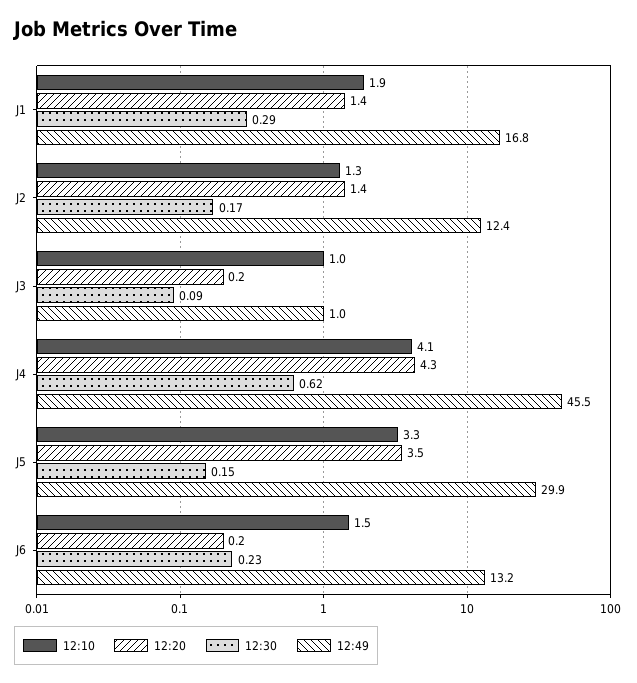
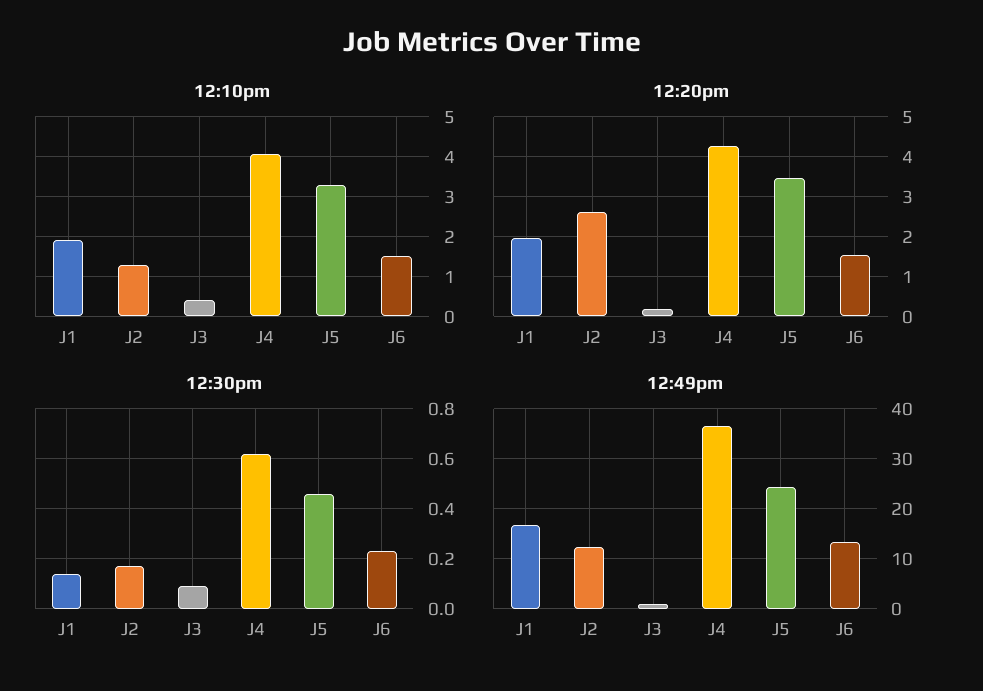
12:20, J1: 1.4 -> 2
12:30, J1: 0.29 -> 0.15
12:20, J2: 1.4 -> 2.6
12:10, J3: 1 -> 0.4
12:49, J4: 45.5 -> 36
12:30, J5: 0.15 -> 0.45
12:49, J5: 29.9 -> 24
12:20, J6: 0.2 -> 1.6

